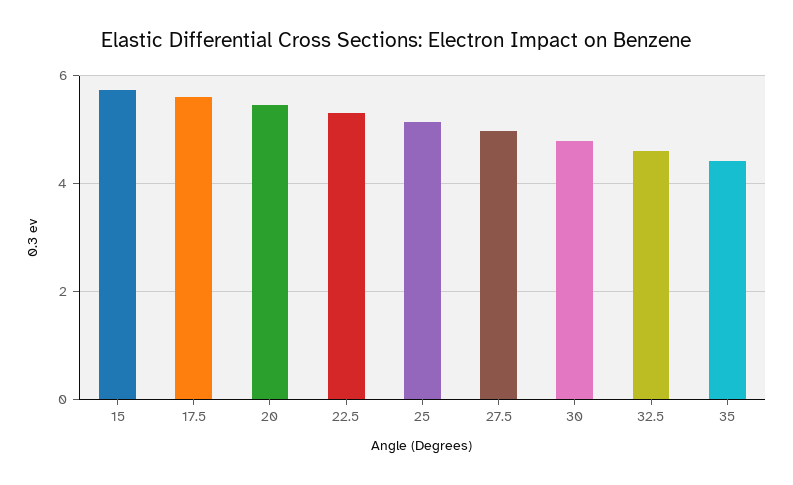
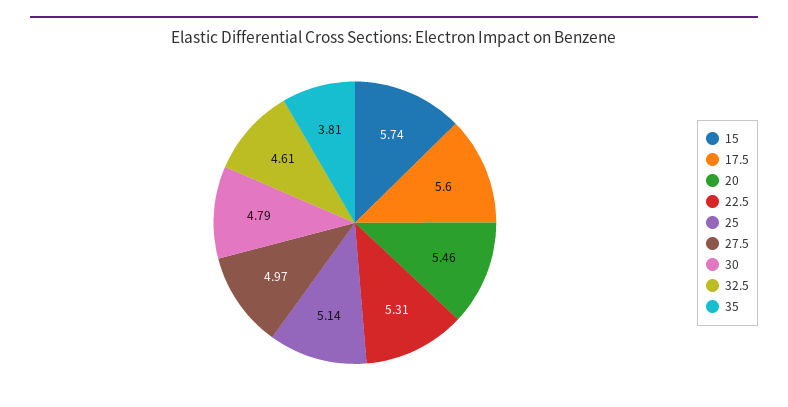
35: 4.4 -> 3.81

